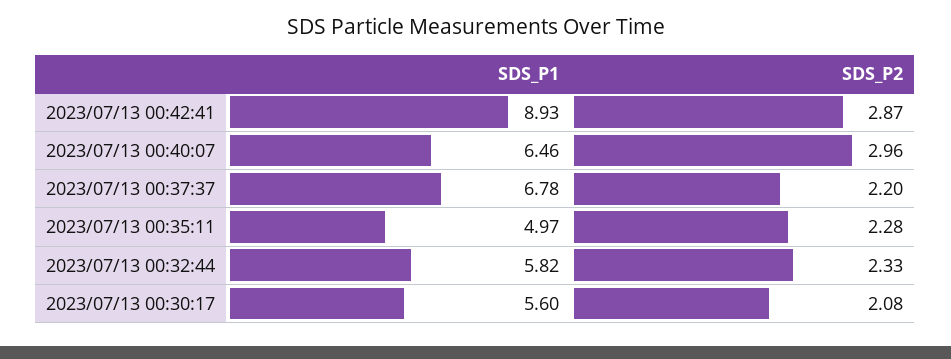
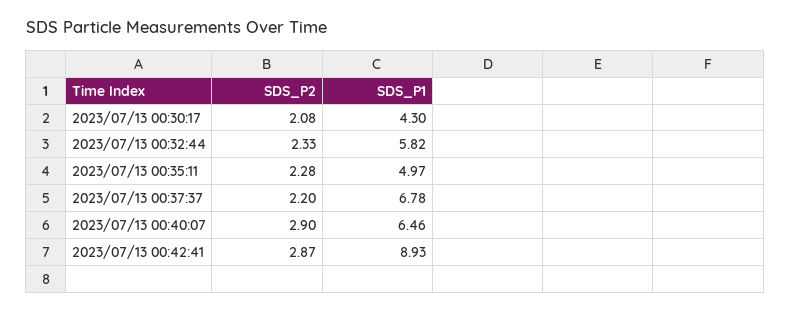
SDS_P2, 2023/07/13 00:40:07: 2.96 -> 2.9
SDS_P1, 2023/07/13 00:30:17: 5.6 -> 4.3

